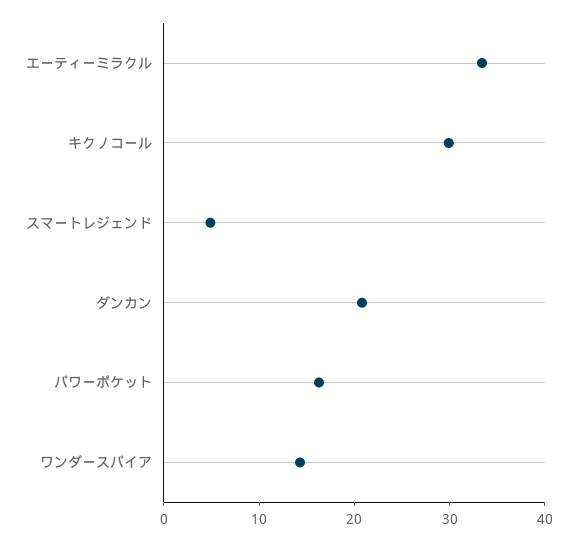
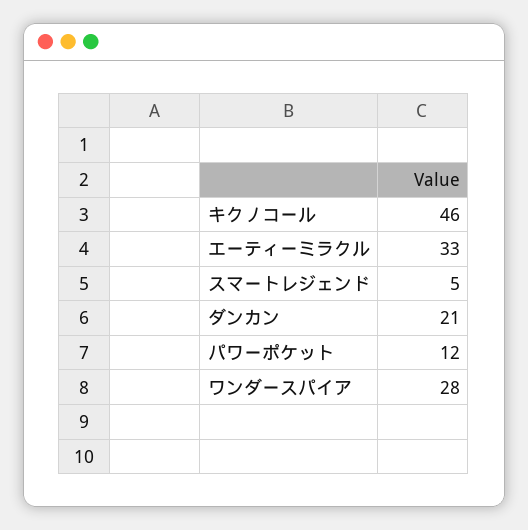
キクノコール: 30 -> 46
パワーポケット: 16 -> 12
ワンダースパイア: 14 -> 28

